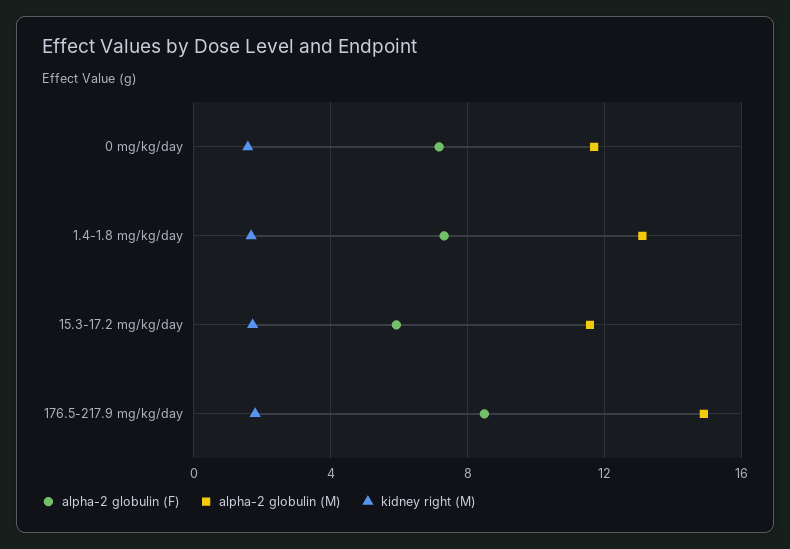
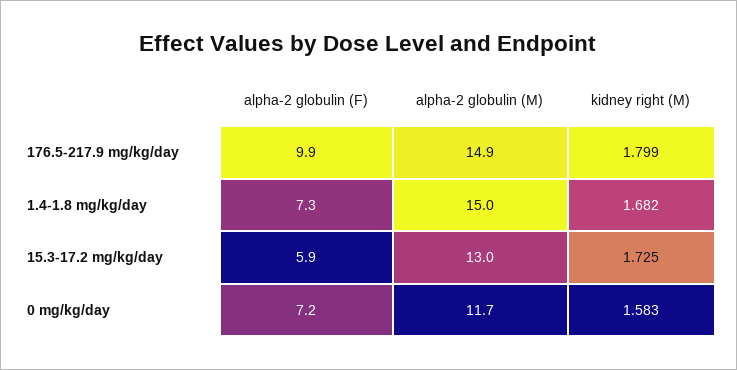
alpha-2 globulin (M), 1.4-1.8 mg/kg/day: 13 -> 15
alpha-2 globulin (M), 15.3-17.2 mg/kg/day: 11.5 -> 13
alpha-2 globulin (F), 176.5-217.9 mg/kg/day: 8.5 -> 9.9

